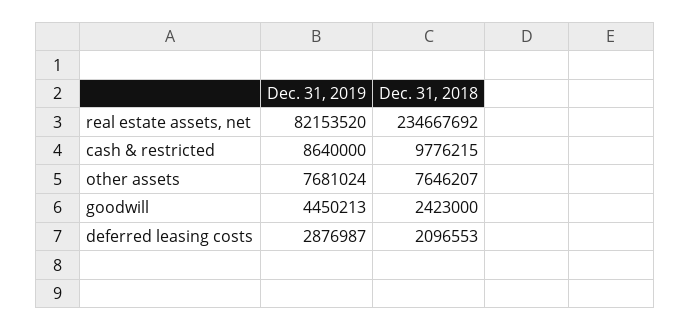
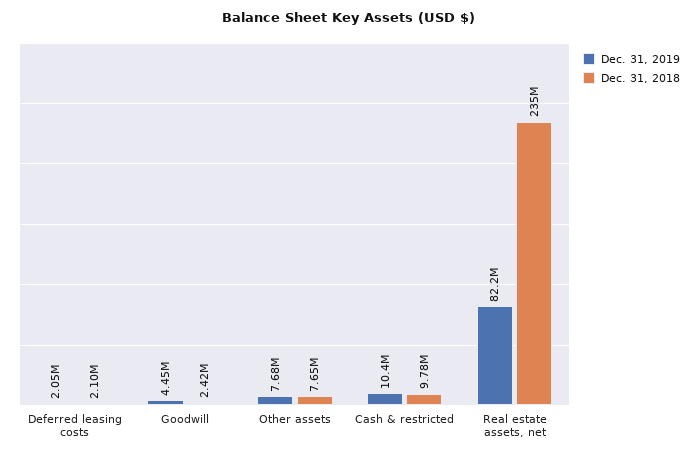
Dec. 31, 2019, cash & restricted: 8640000 -> 10400000
Dec. 31, 2019, deferred leasing costs: 2876987 -> 2050000

